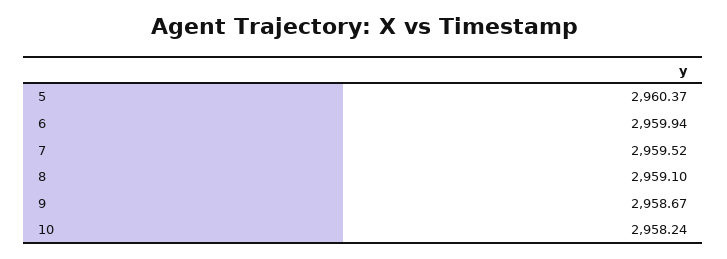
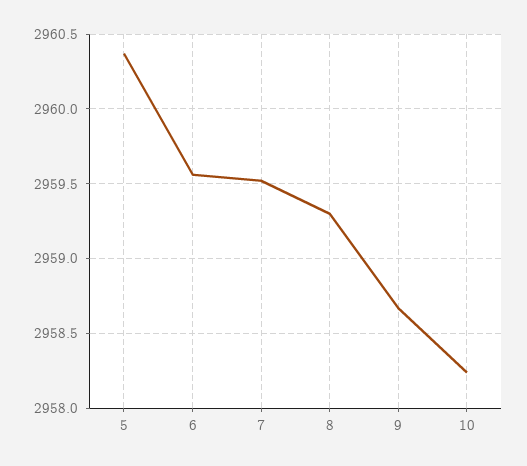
6: 2959.94 -> 2959.55
8: 2959.1 -> 2959.3

